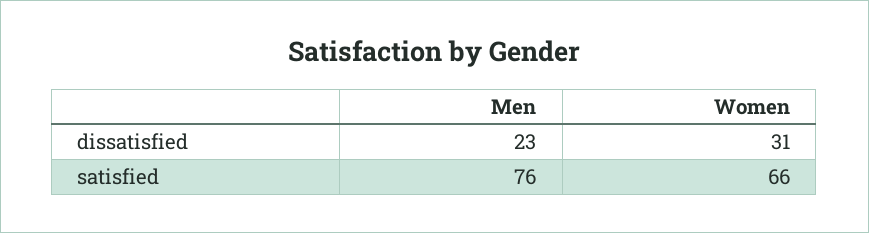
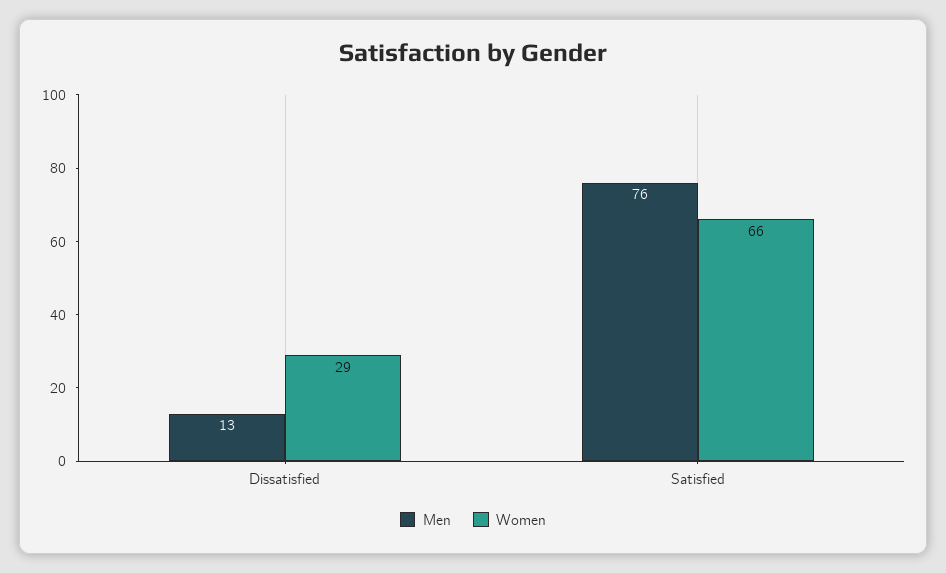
Men, dissatisfied: 23 -> 13
Women, dissatisfied: 31 -> 29

